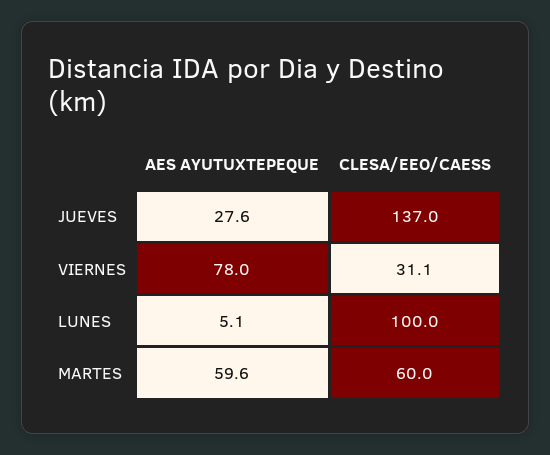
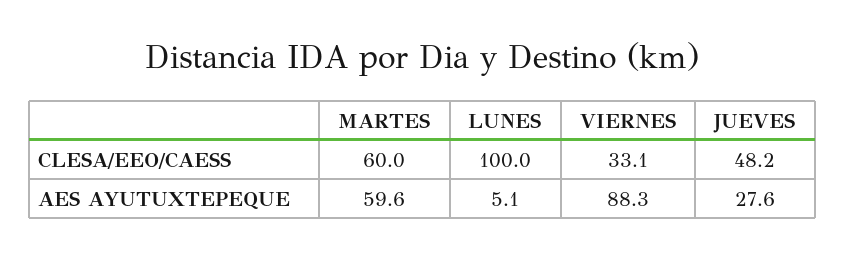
CLESA/EEO/CAESS, JUEVES: 137 -> 48.2
AES AYUTUXTEPEQUE, VIERNES: 78 -> 88.3
CLESA/EEO/CAESS, VIERNES: 31.1 -> 33.1

